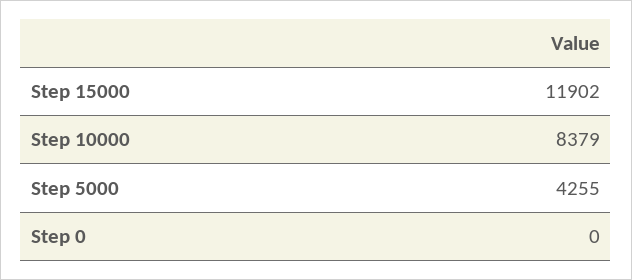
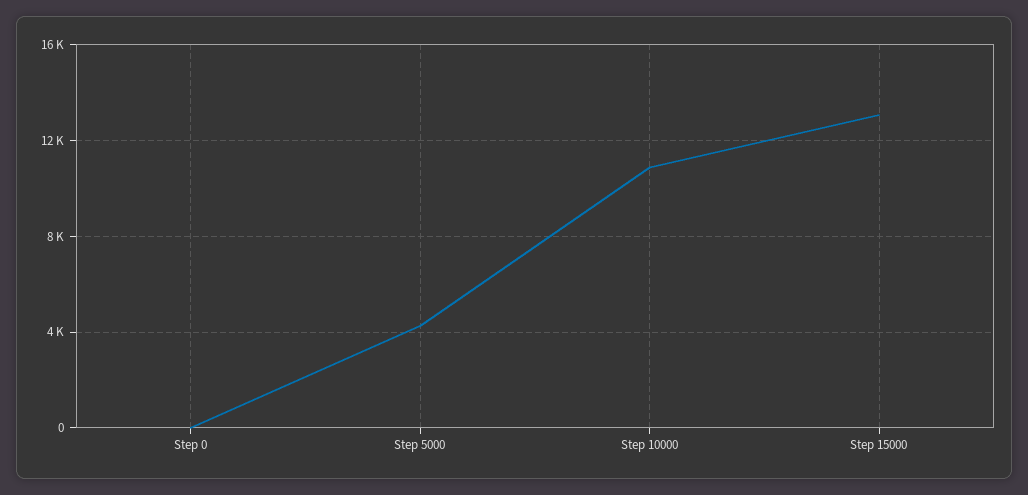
Step 15000: 11902 -> 13000
Step 10000: 8379 -> 11000

